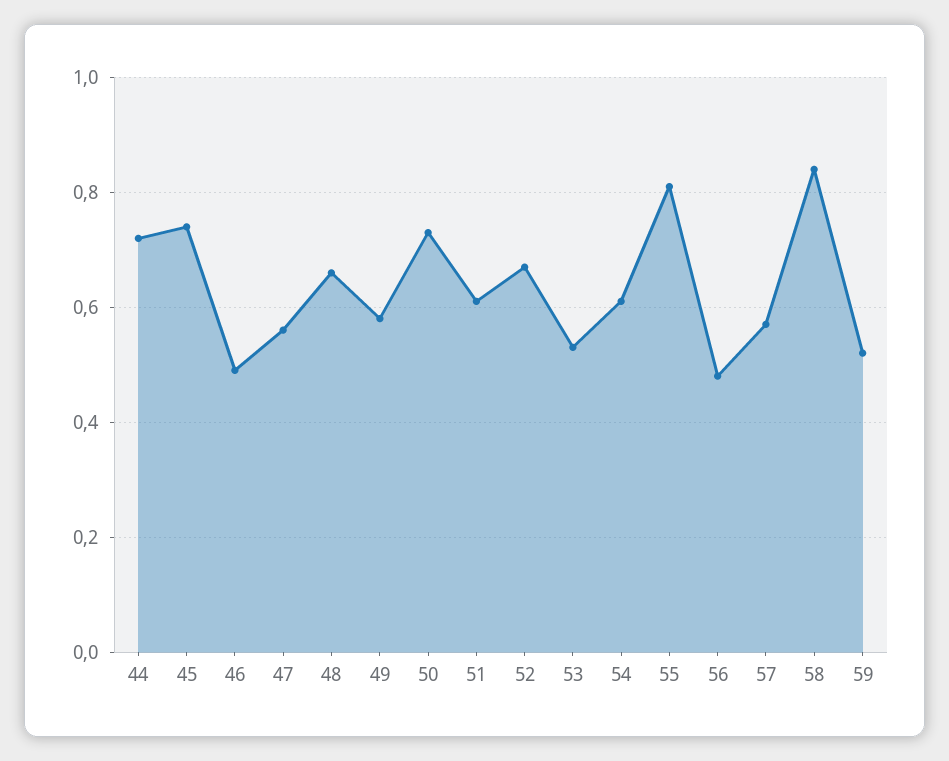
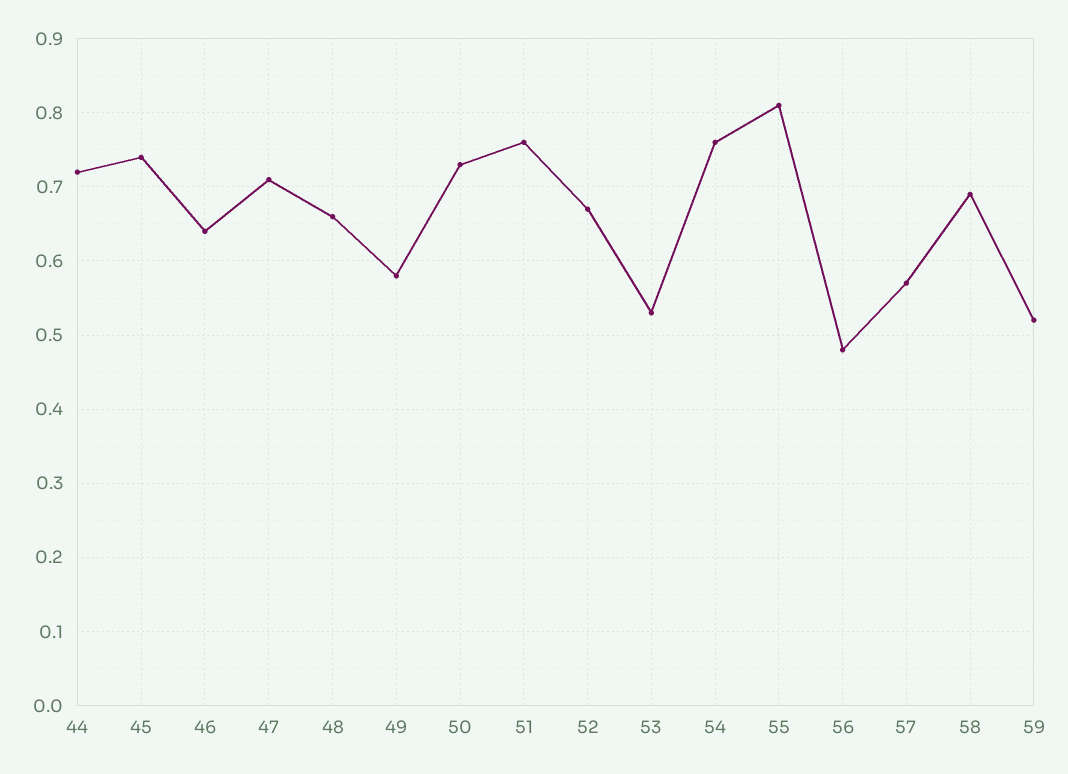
46: 0.5 -> 0.64
47: 0.55 -> 0.71
51: 0.6 -> 0.76
54: 0.6 -> 0.76
58: 0.85 -> 0.69

